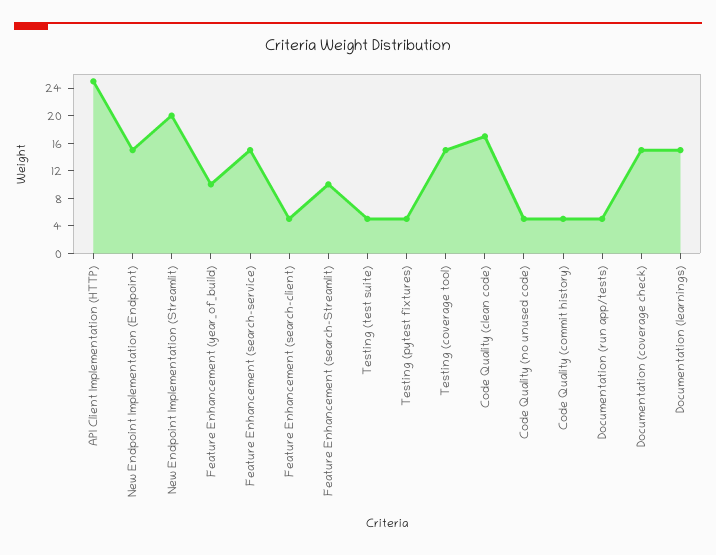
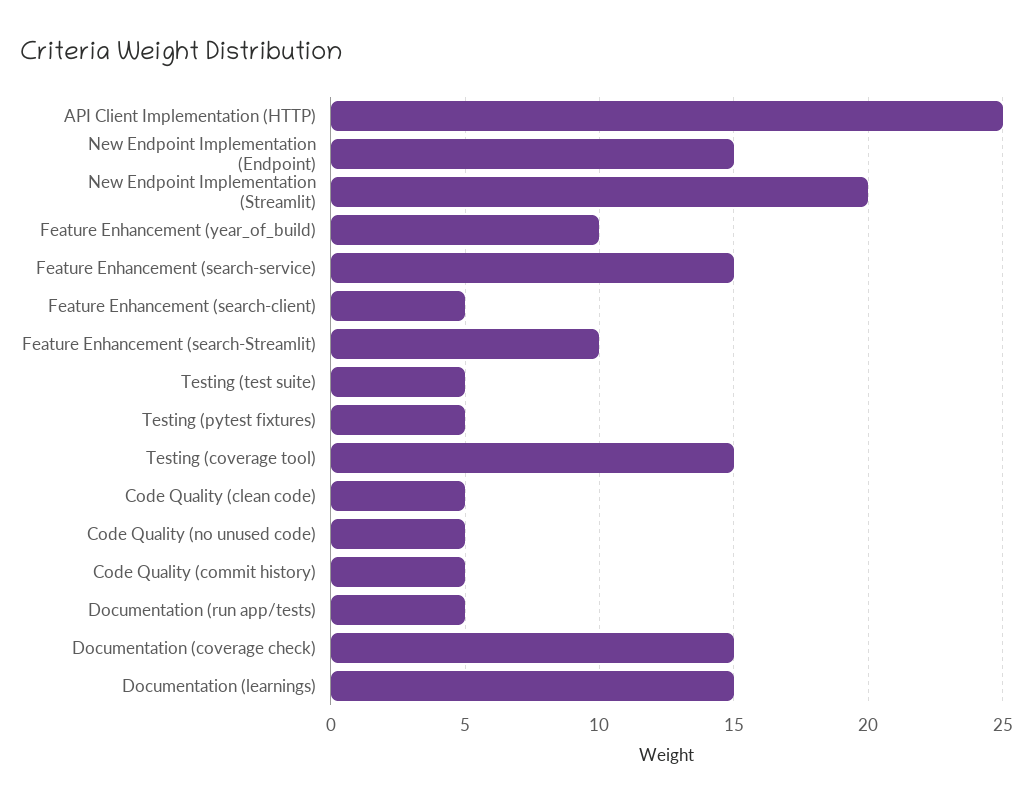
Code Quality (clean code): 16 -> 5

